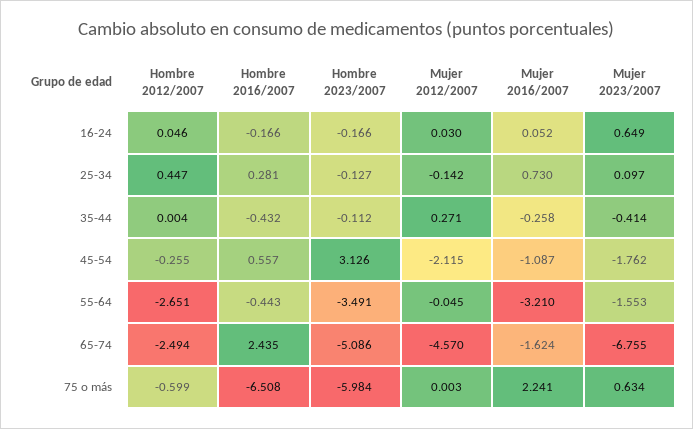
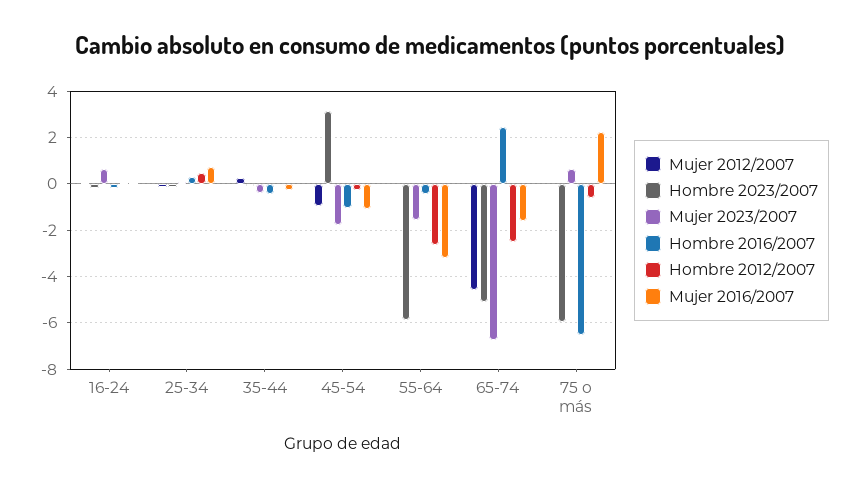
Hombre 2016/2007, 45-54: 0.557 -> -1
Mujer 2012/2007, 45-54: -2.115 -> -1
Hombre 2023/2007, 55-64: -3.491 -> -6

